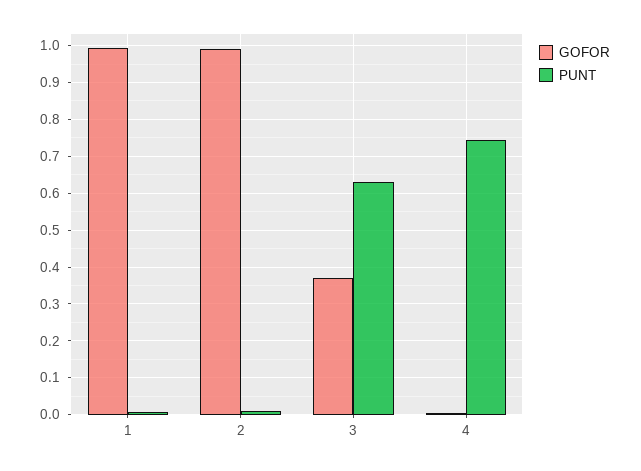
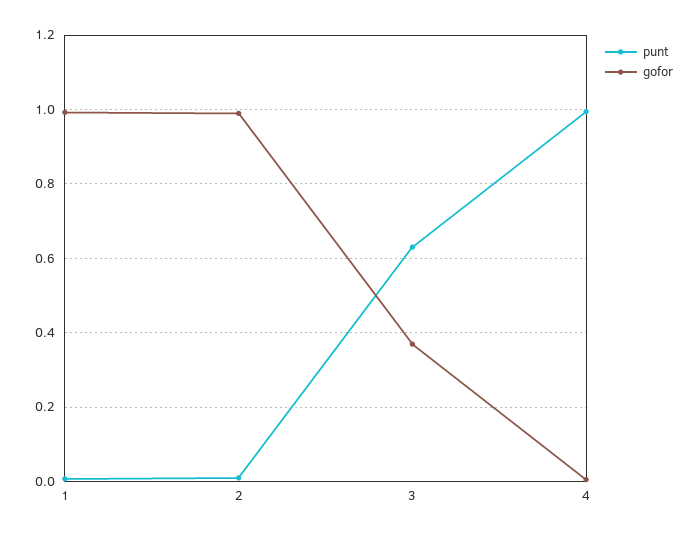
PUNT, 4: 0.74 -> 1

